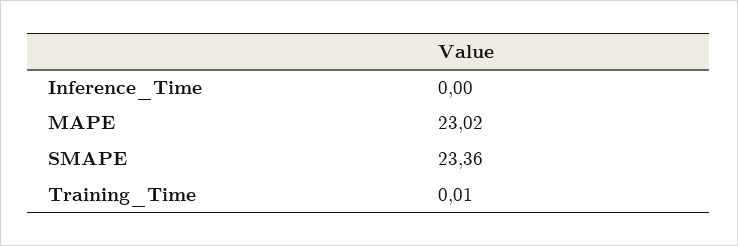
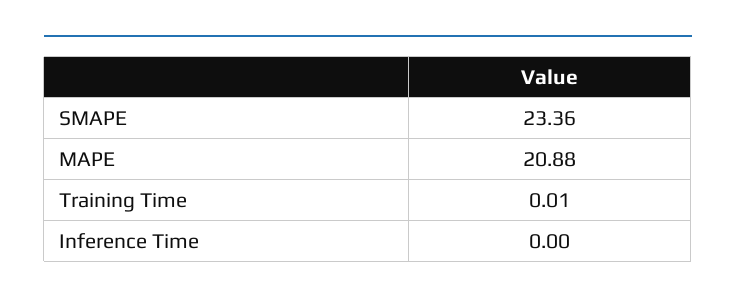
MAPE: 23.02 -> 20.88

